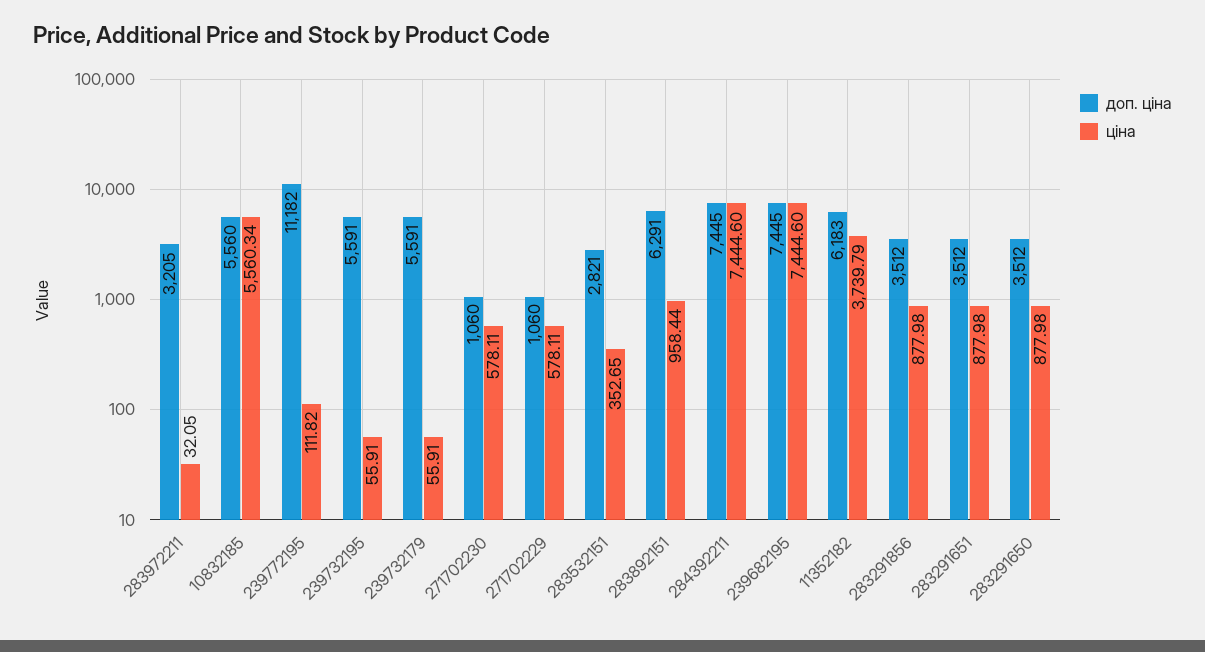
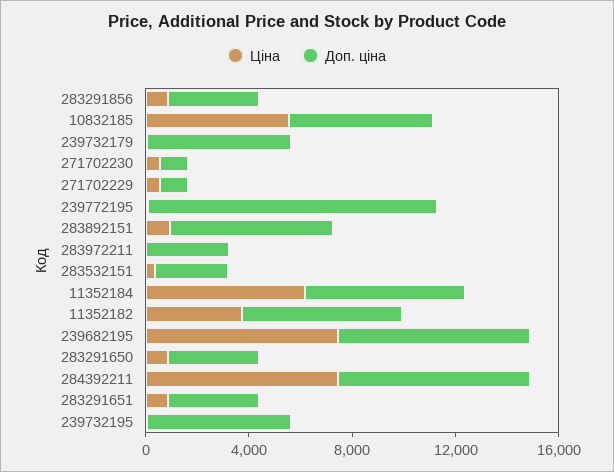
ціна, 11352184: none -> 6000
доп. ціна, 11352184: none -> 6000

